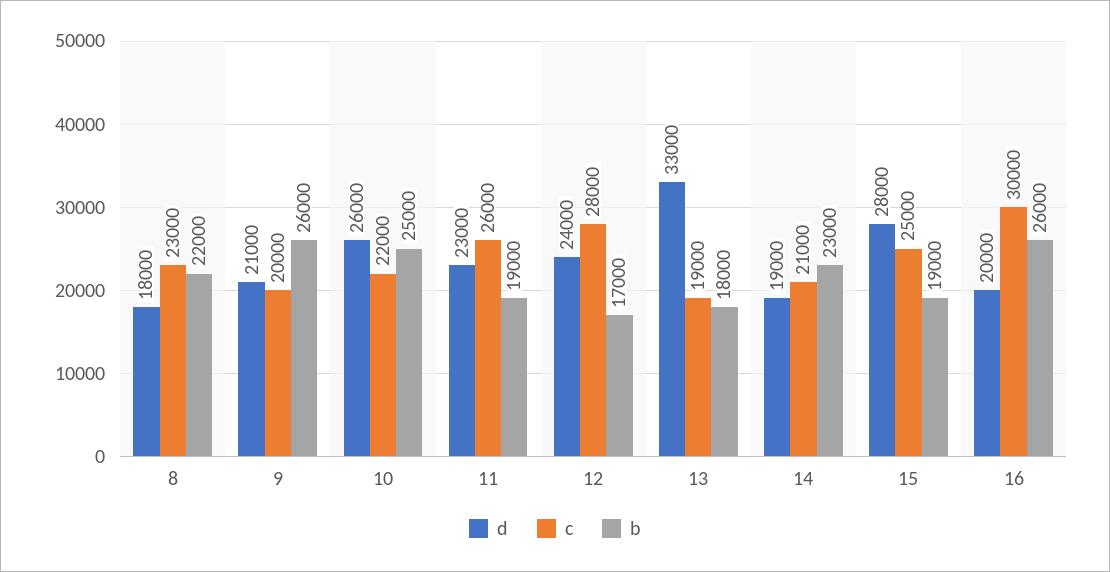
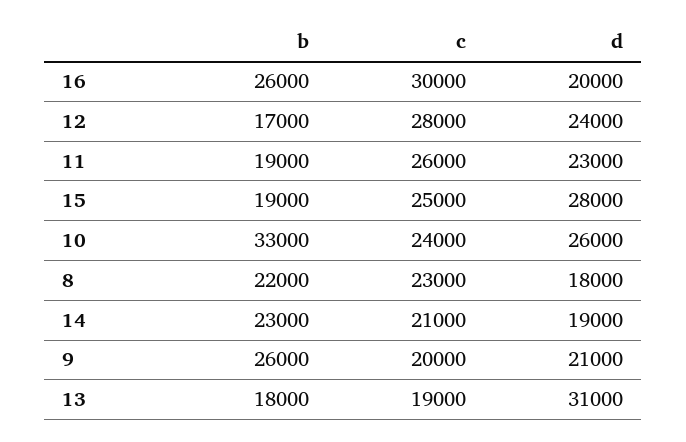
c, 10: 22000 -> 24000
b, 10: 25000 -> 33000
d, 13: 33000 -> 31000

